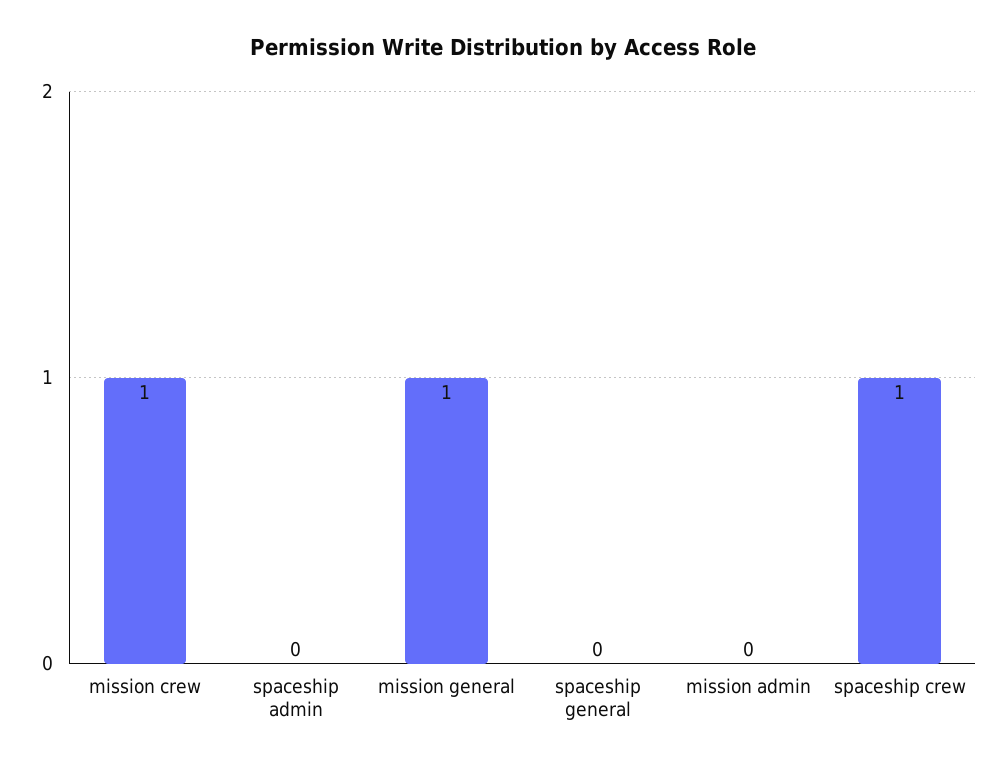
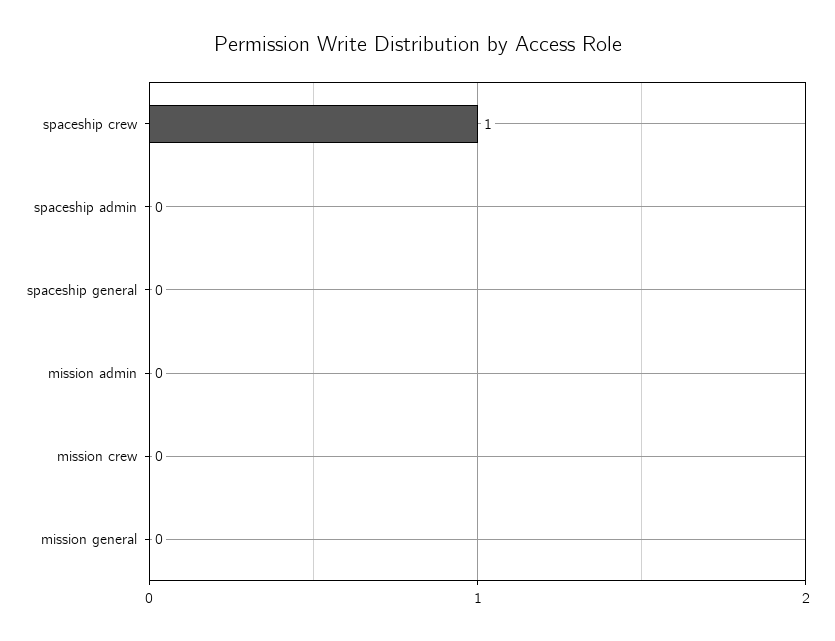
mission crew: 1 -> 0
mission general: 1 -> 0

